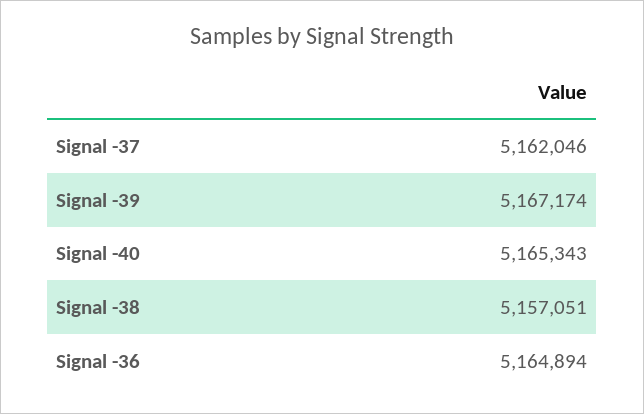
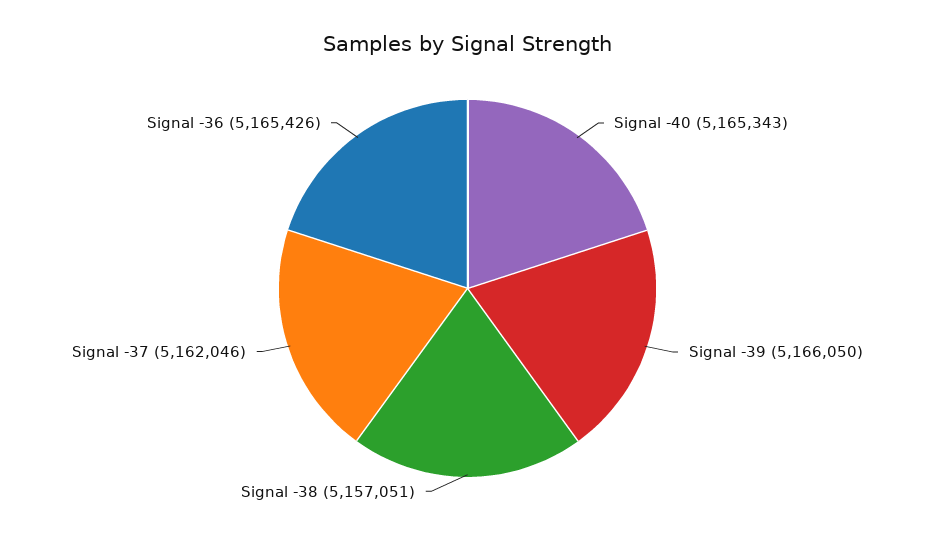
Signal -39: 5167174 -> 5166050
Signal -36: 5164894 -> 5165426

